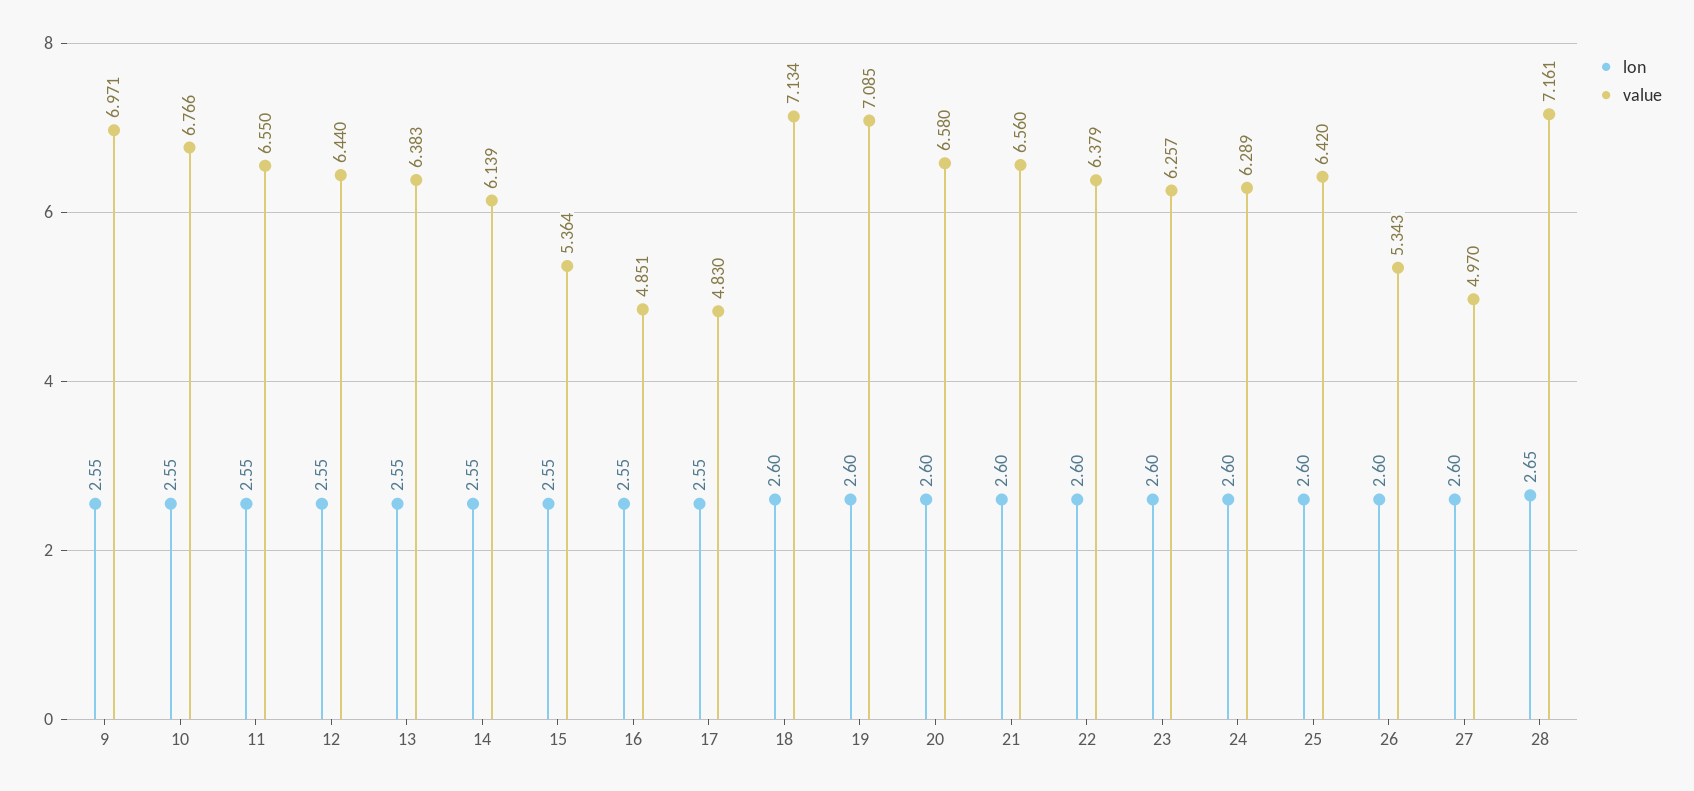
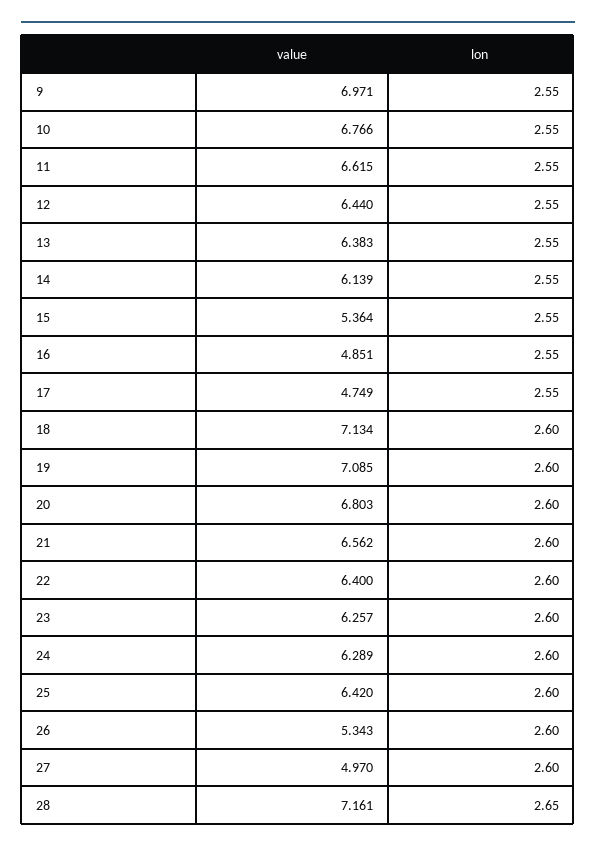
value, 11: 6.55 -> 6.615
value, 17: 4.83 -> 4.749
value, 20: 6.58 -> 6.803
value, 21: 6.56 -> 6.562
value, 22: 6.379 -> 6.4

